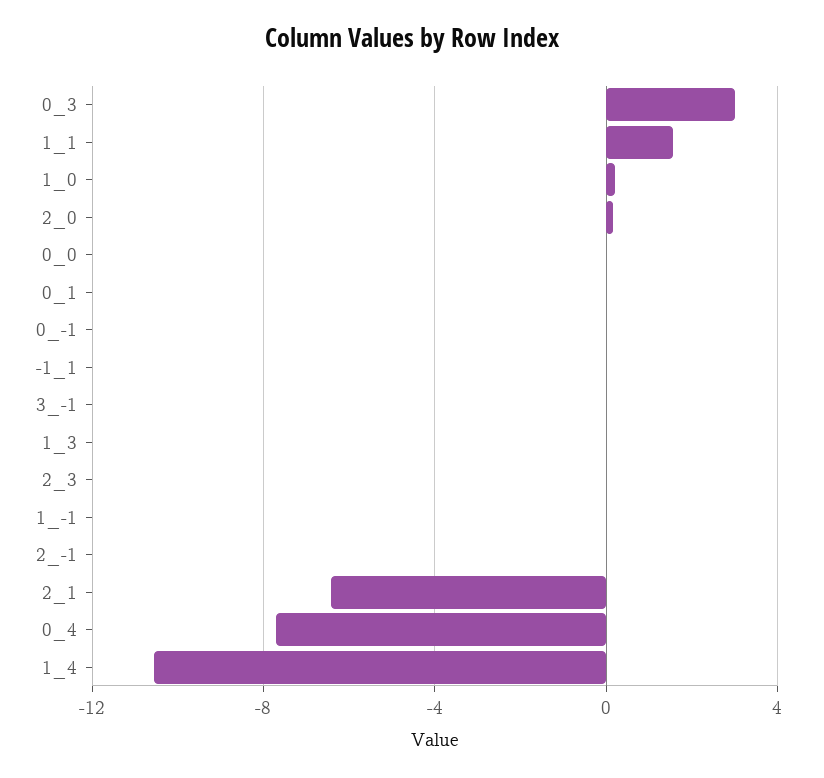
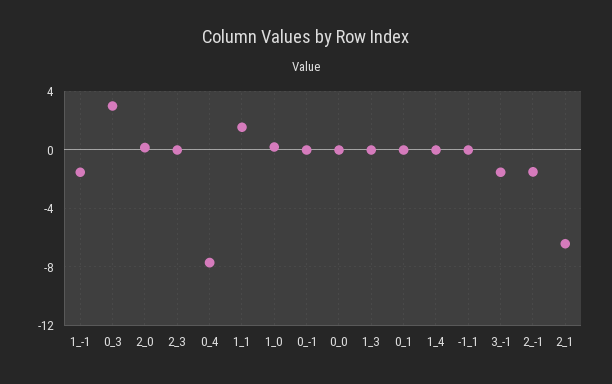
3_-1: 0 -> -1.5
1_-1: 0 -> -1.5
2_-1: 0 -> -1.5
1_4: -10.5 -> 0

